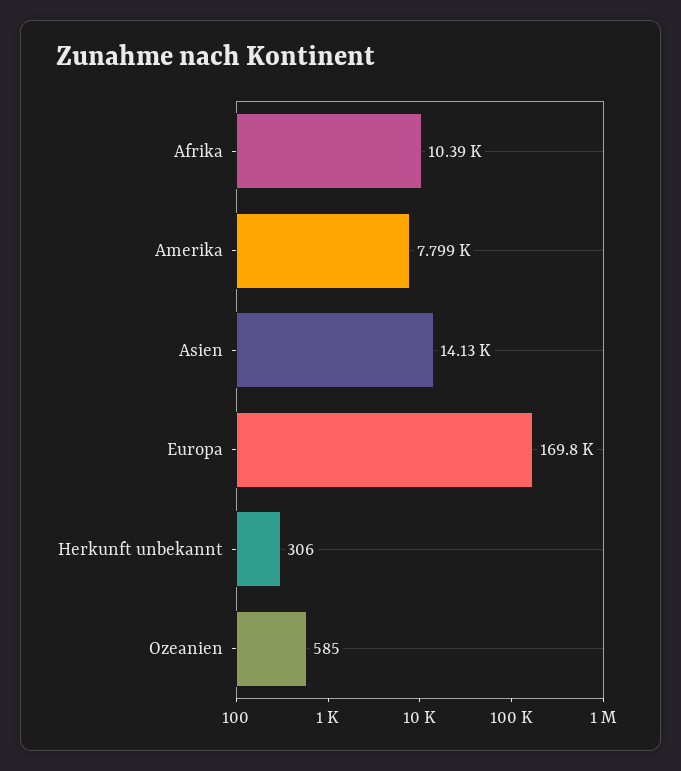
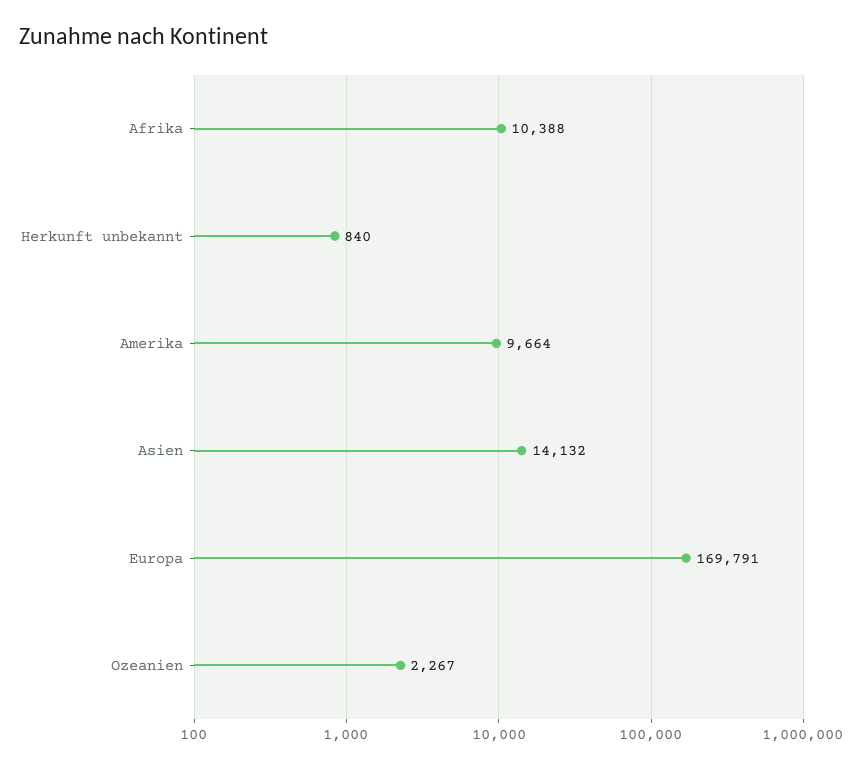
Amerika: 7799 -> 9664
Herkunft unbekannt: 306 -> 840
Ozeanien: 585 -> 2267

